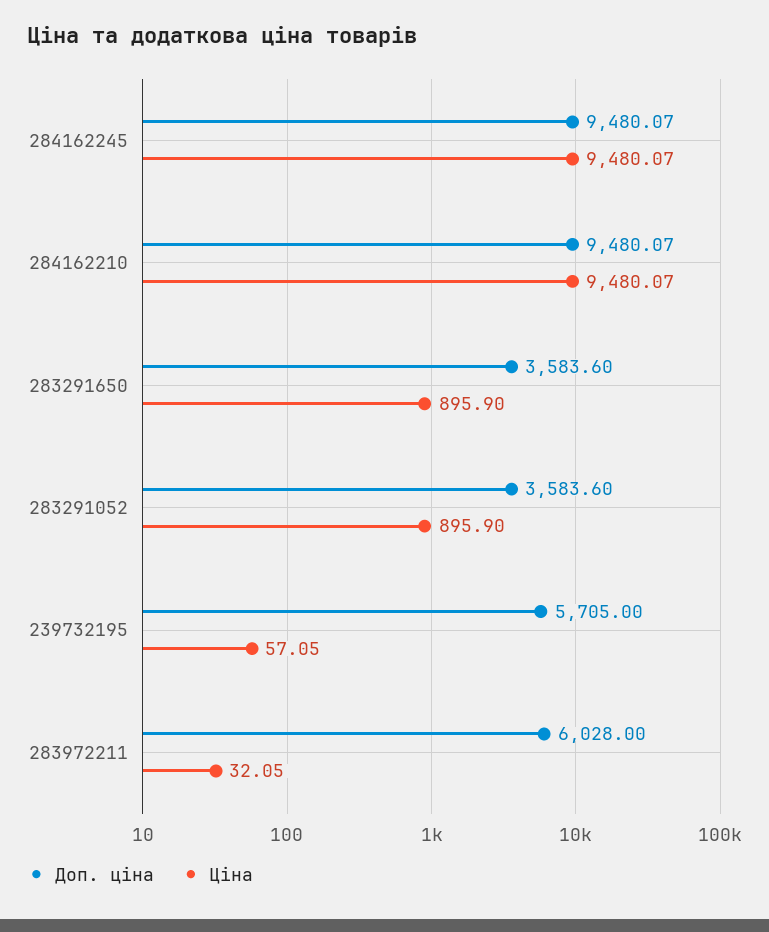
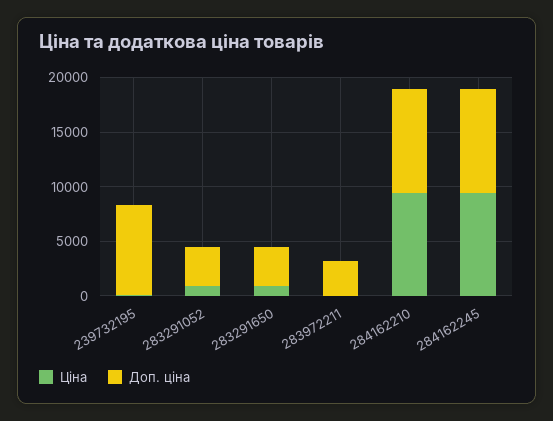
Доп. ціна, 239732195: 5705 -> 8000
Доп. ціна, 283972211: 6028 -> 3000

